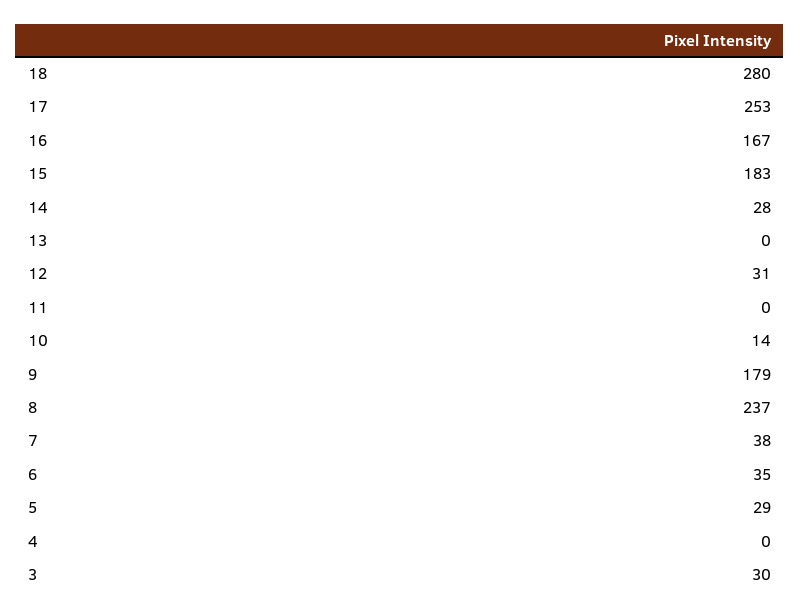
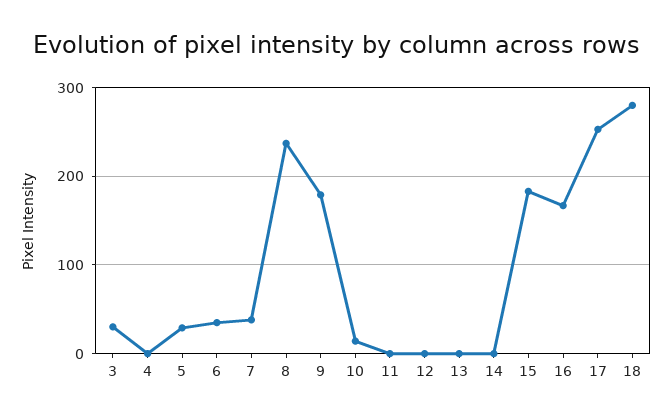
14: 28 -> 0
12: 31 -> 0

